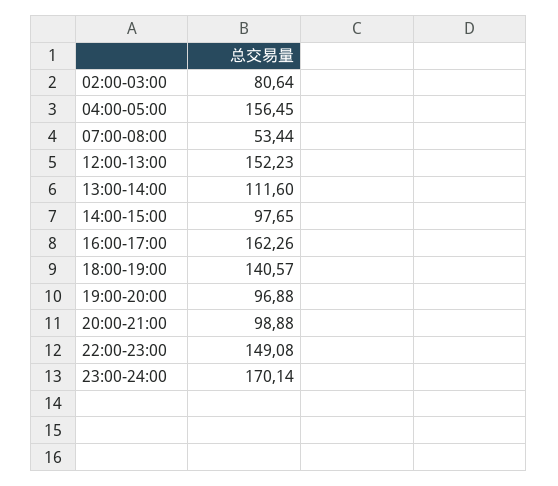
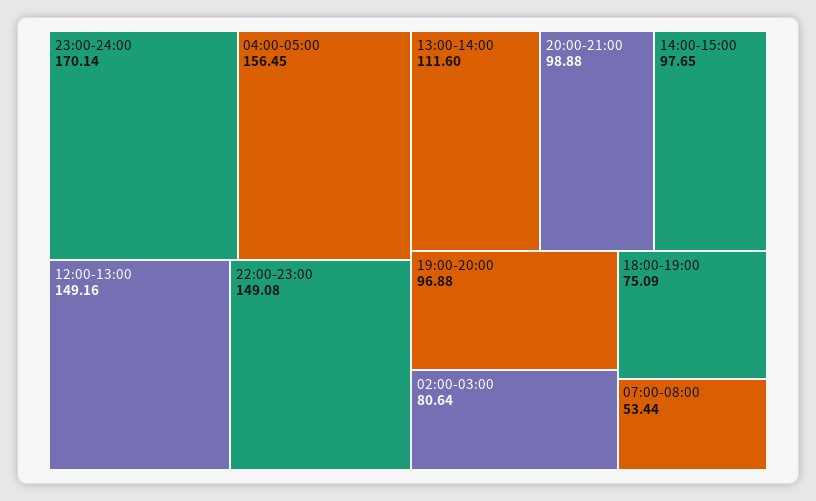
12:00-13:00: 152.23 -> 149.16
16:00-17:00: 162.26 -> none
18:00-19:00: 140.57 -> 75.09

